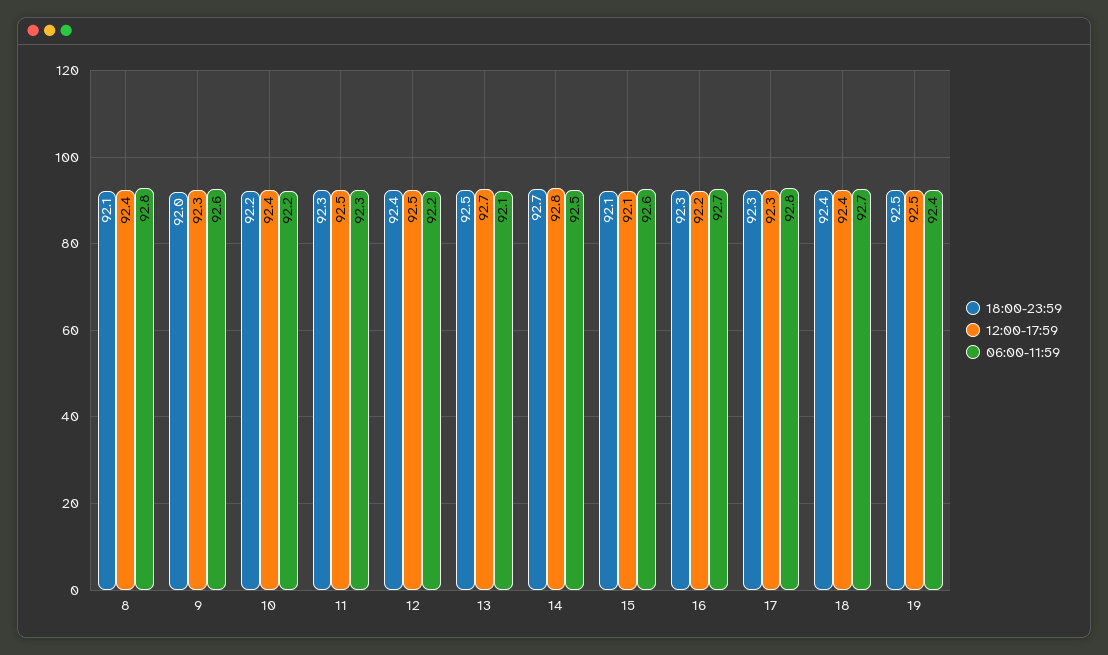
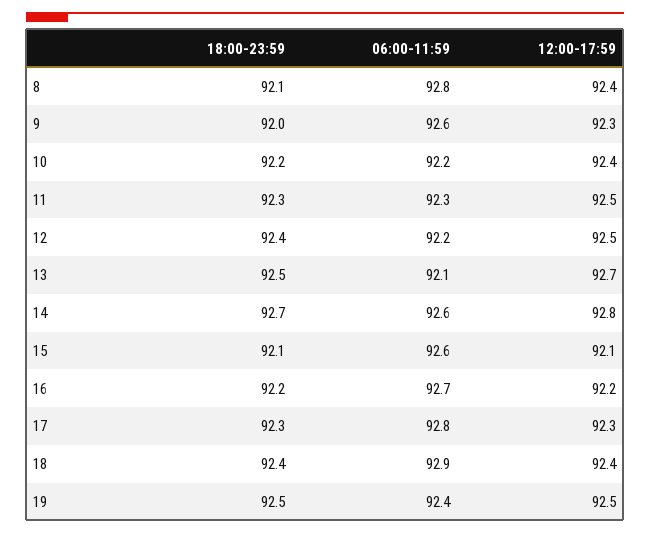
06:00-11:59, 14: 92.5 -> 92.6
18:00-23:59, 16: 92.3 -> 92.2
06:00-11:59, 18: 92.7 -> 92.9

